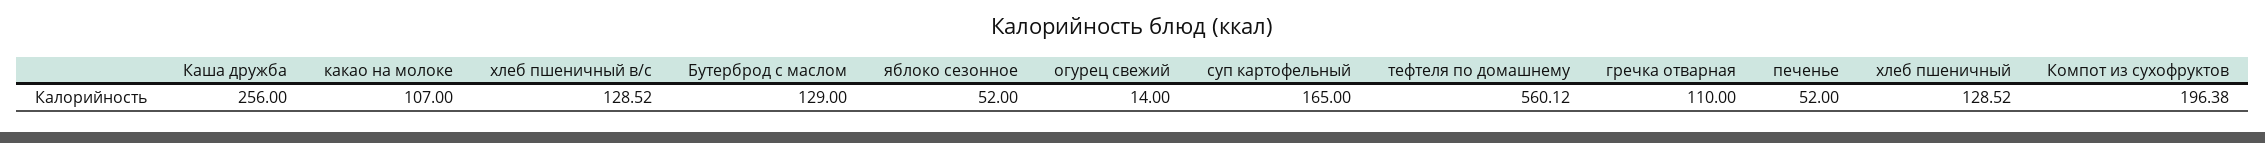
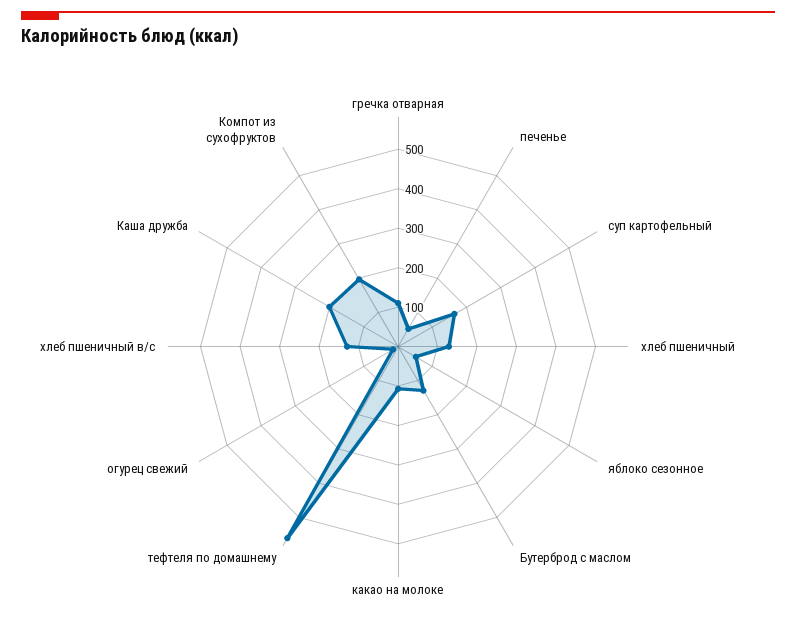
Каша дружба: 256 -> 200

